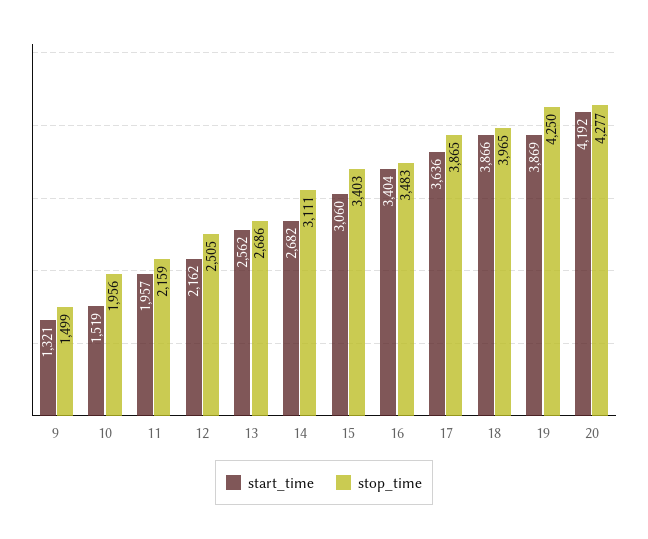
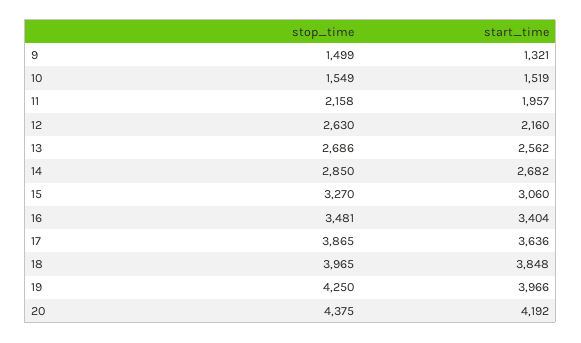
stop_time, 10: 1956 -> 1549
stop_time, 11: 2159 -> 2158
start_time, 12: 2162 -> 2160
stop_time, 12: 2505 -> 2630
stop_time, 14: 3111 -> 2850
stop_time, 15: 3403 -> 3270
stop_time, 16: 3483 -> 3481
start_time, 18: 3866 -> 3848
start_time, 19: 3869 -> 3966
stop_time, 20: 4277 -> 4375

